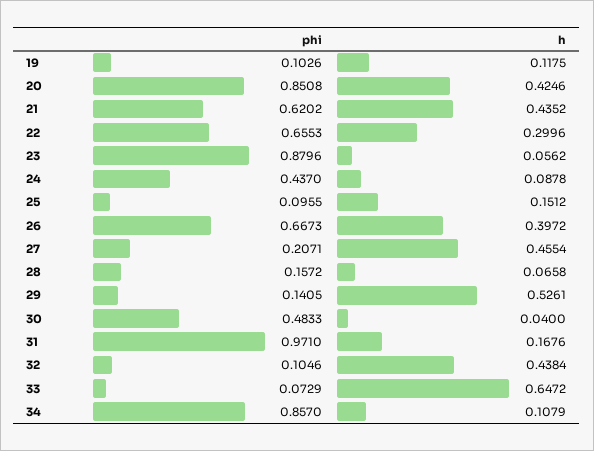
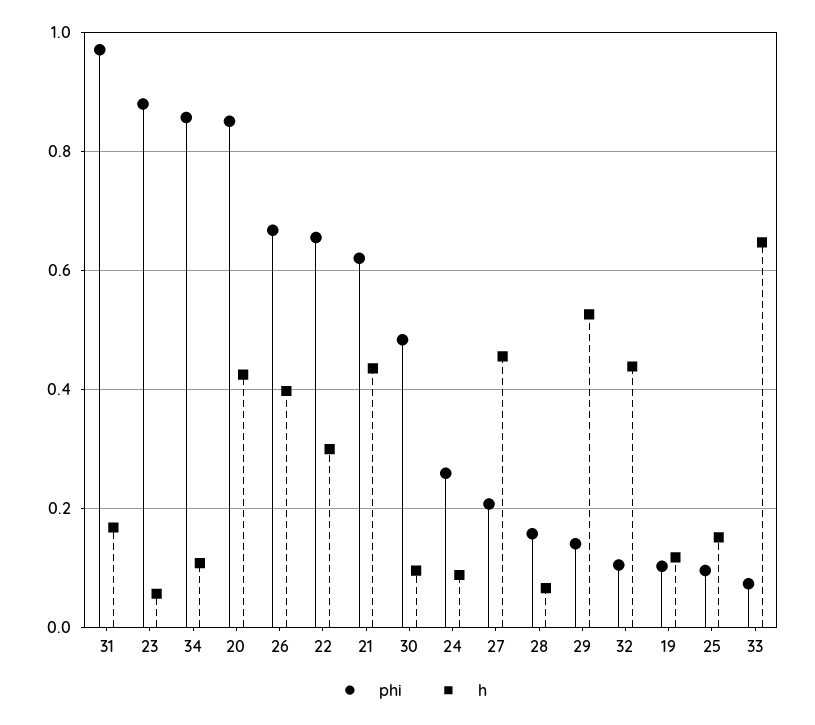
phi, 24: 0.437 -> 0.26
h, 30: 0.04 -> 0.1

